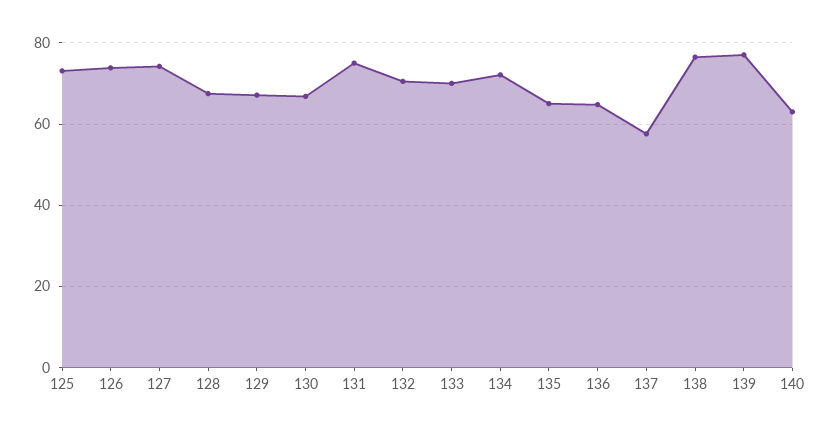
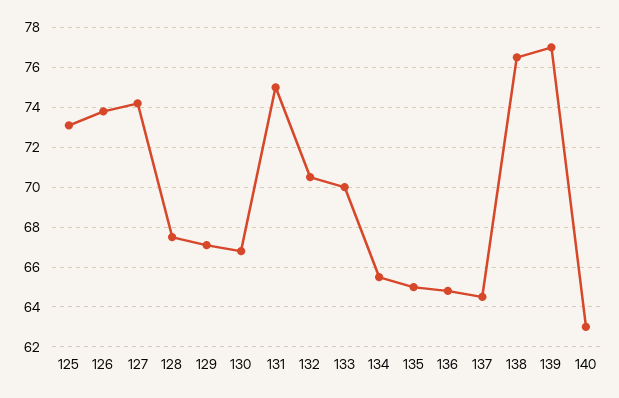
134: 72 -> 65.5
137: 58 -> 64.5

